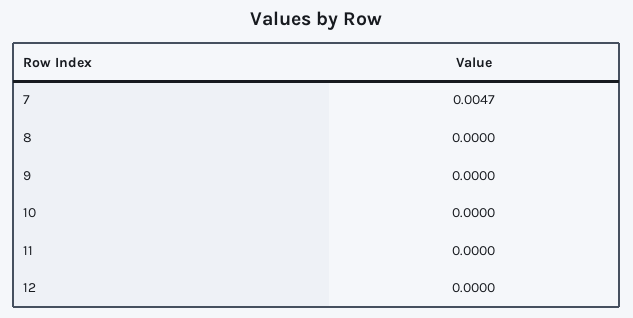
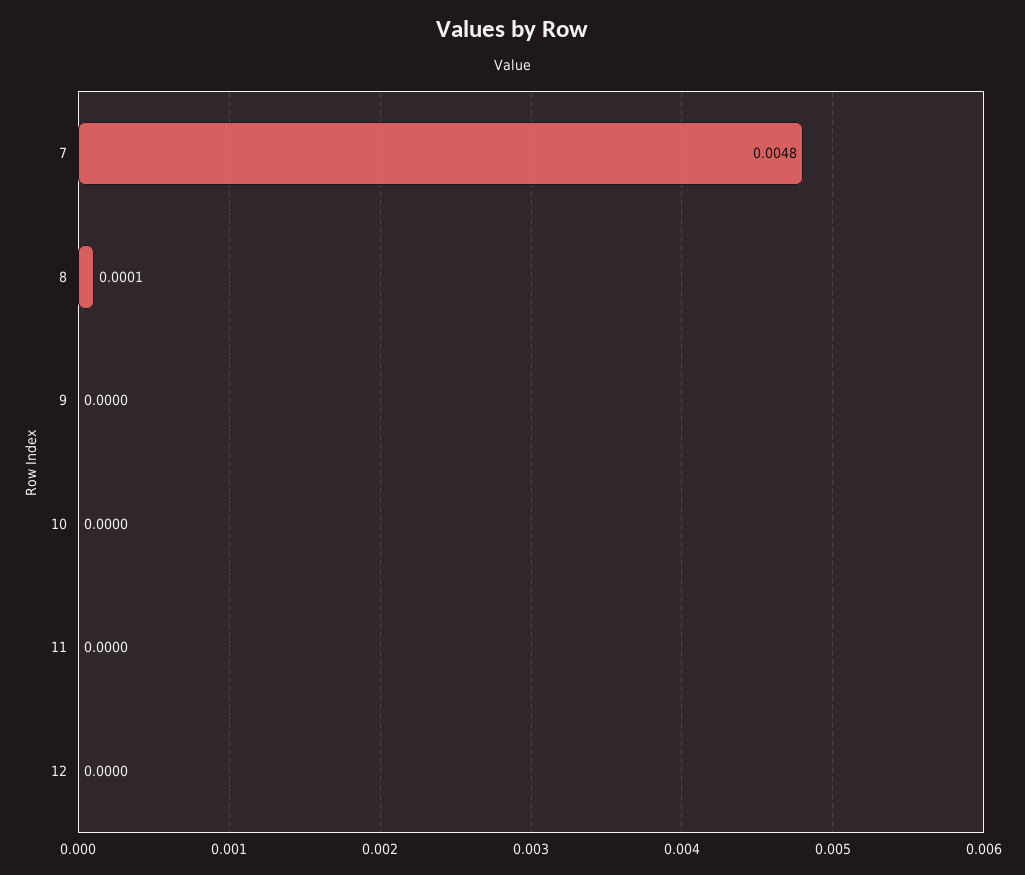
7: 0.0047 -> 0.0048
8: 0 -> 0.0001

